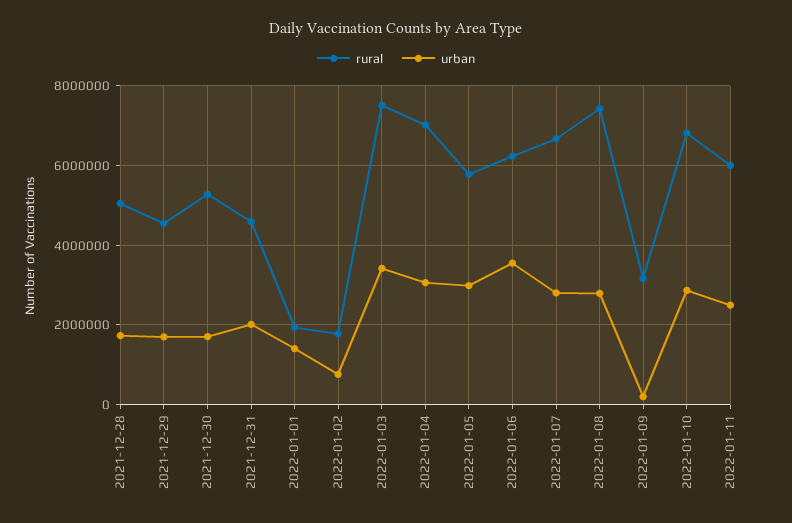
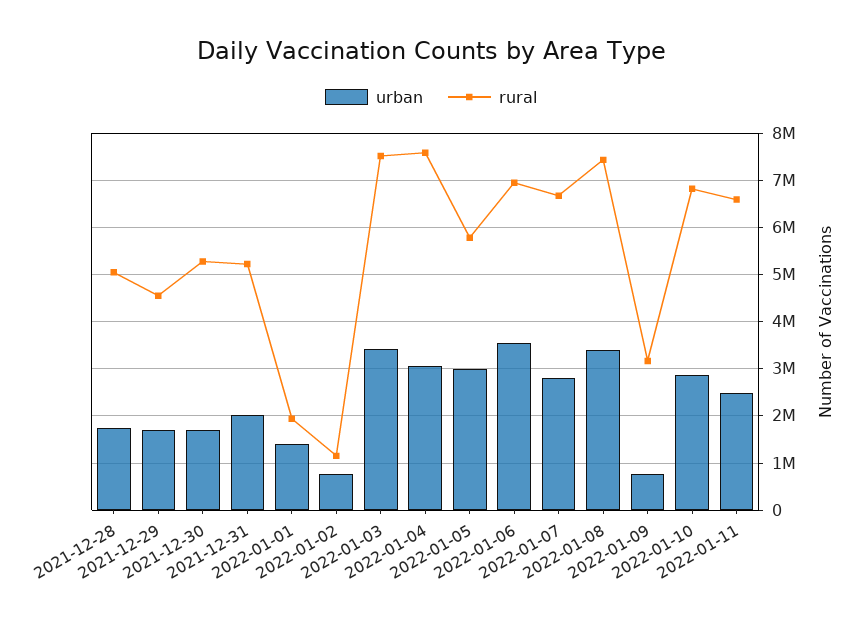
rural, 2021-12-31: 4600000 -> 5200000
rural, 2022-01-02: 1800000 -> 1200000
rural, 2022-01-04: 7000000 -> 7600000
rural, 2022-01-06: 6200000 -> 7000000
urban, 2022-01-08: 2800000 -> 3400000
urban, 2022-01-09: 200000 -> 800000
rural, 2022-01-11: 6000000 -> 6600000

